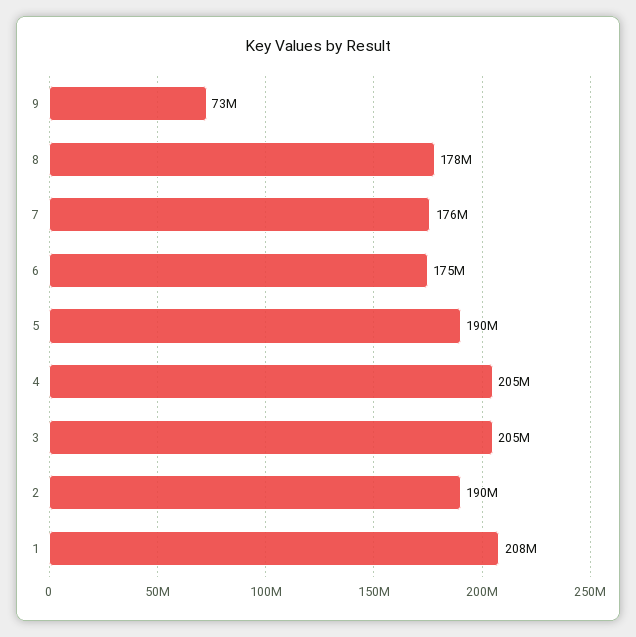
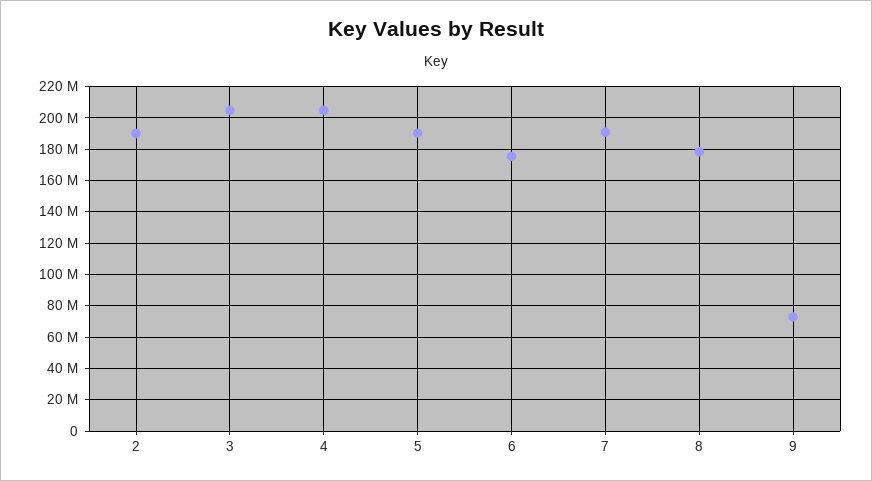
7: 176000000 -> 190000000
1: 208000000 -> none

